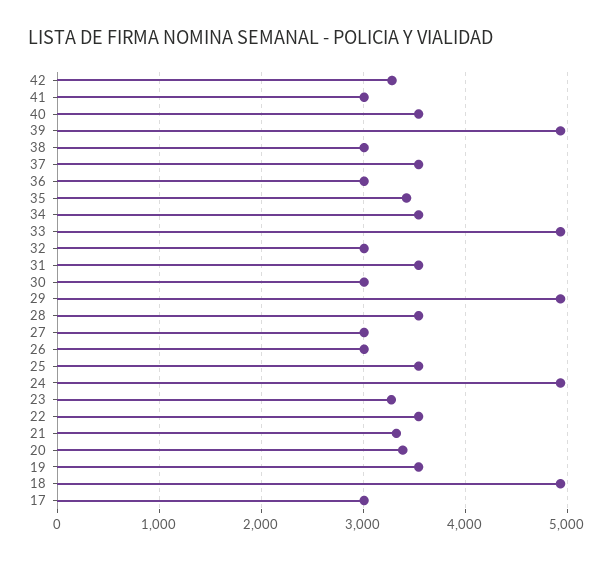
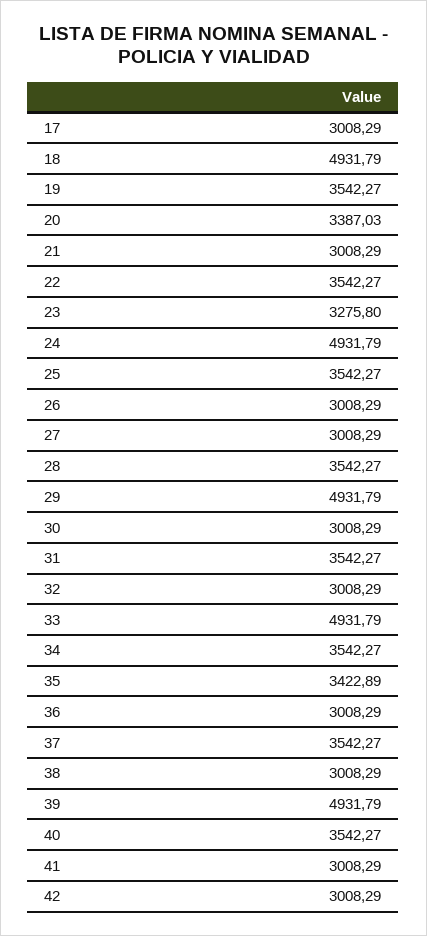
42: 3300 -> 3008.29
21: 3300 -> 3008.29

